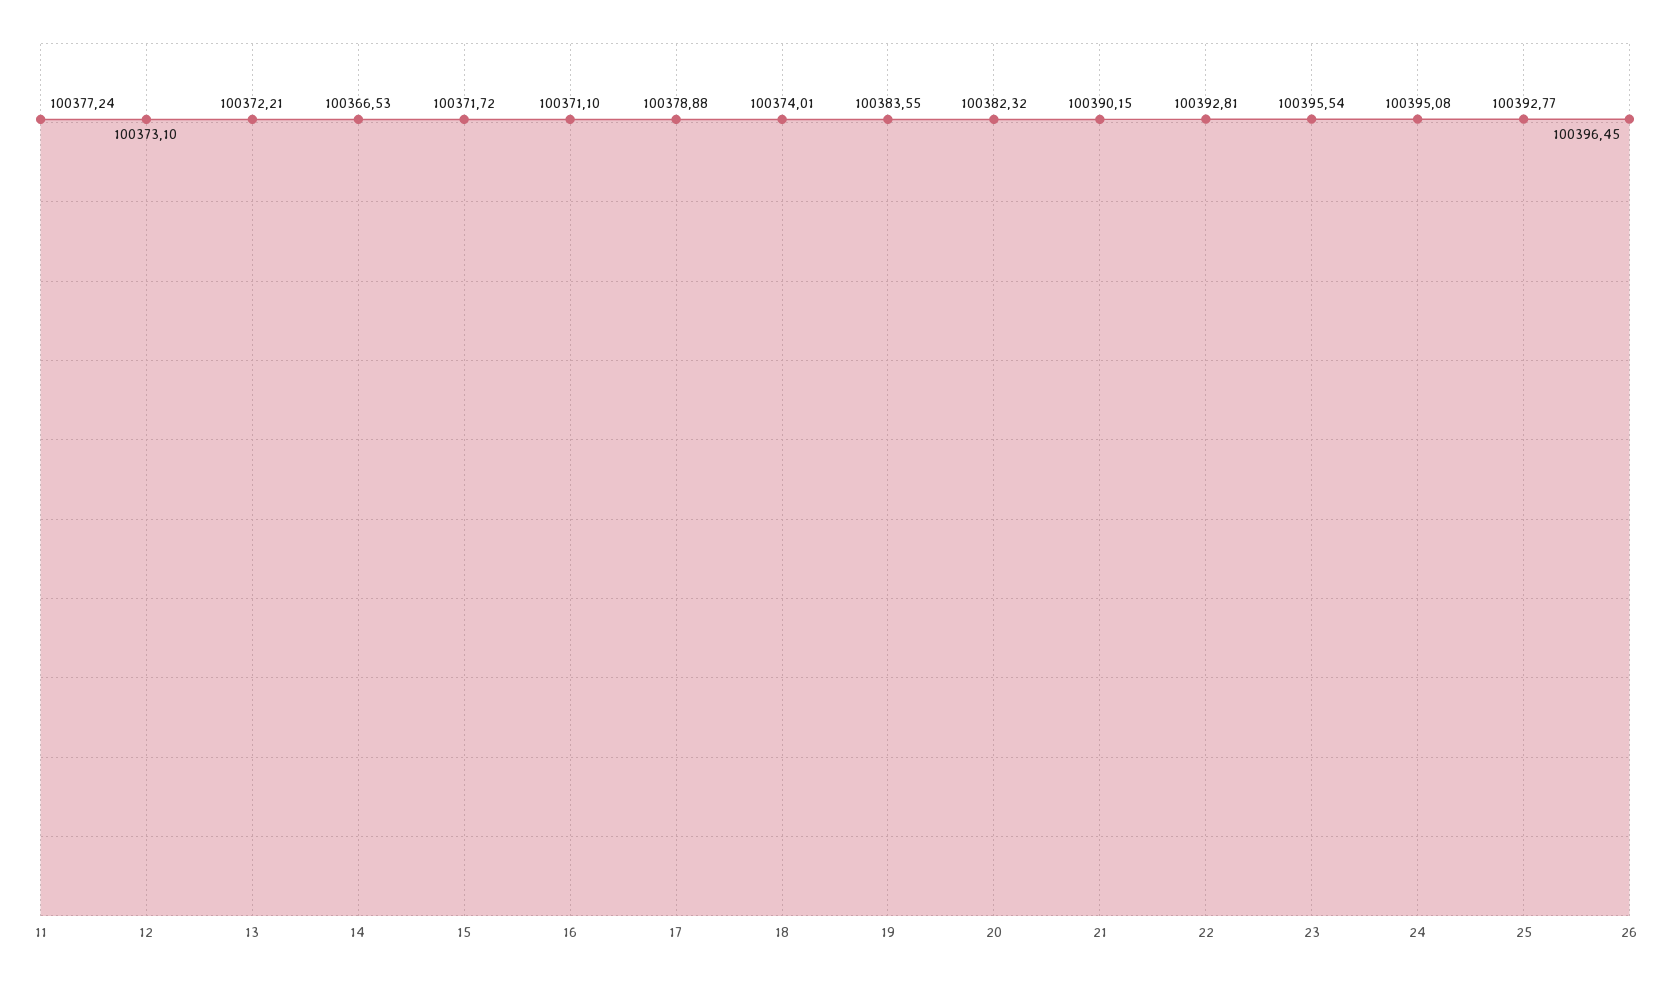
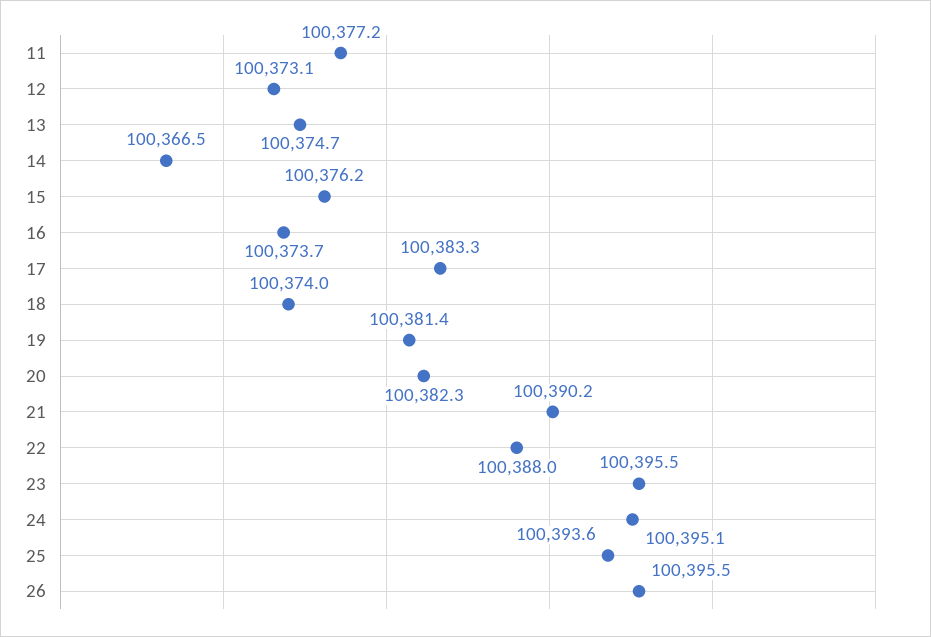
13: 100372.21 -> 100374.7
15: 100371.72 -> 100376.2
16: 100371.1 -> 100373.7
17: 100378.88 -> 100383.3
19: 100383.55 -> 100381.4
22: 100392.81 -> 100388
25: 100392.77 -> 100393.6
26: 100396.45 -> 100395.5

